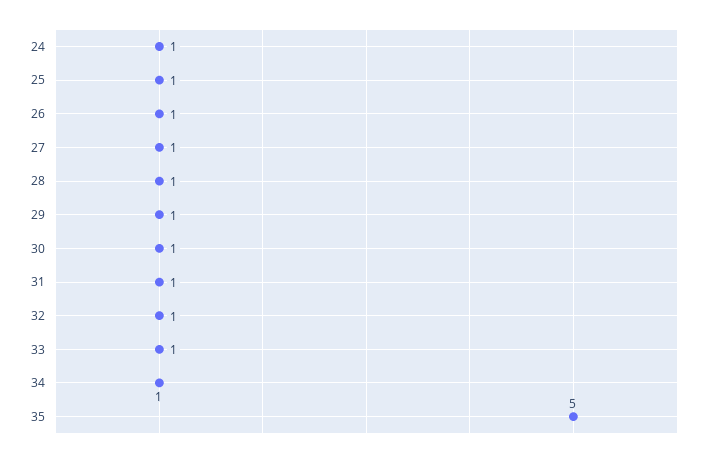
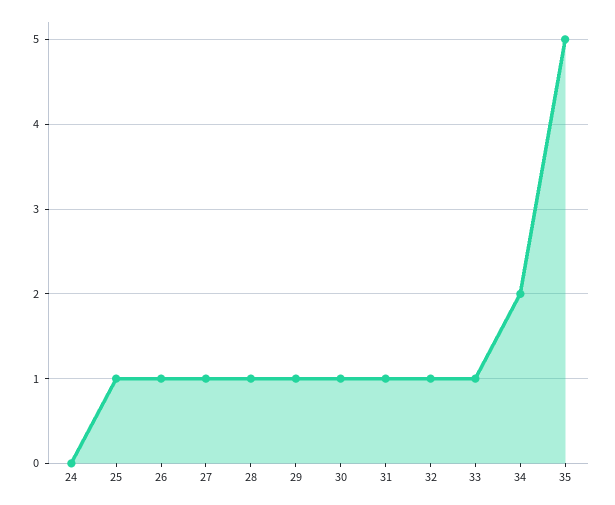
24: 1 -> 0
34: 1 -> 2

